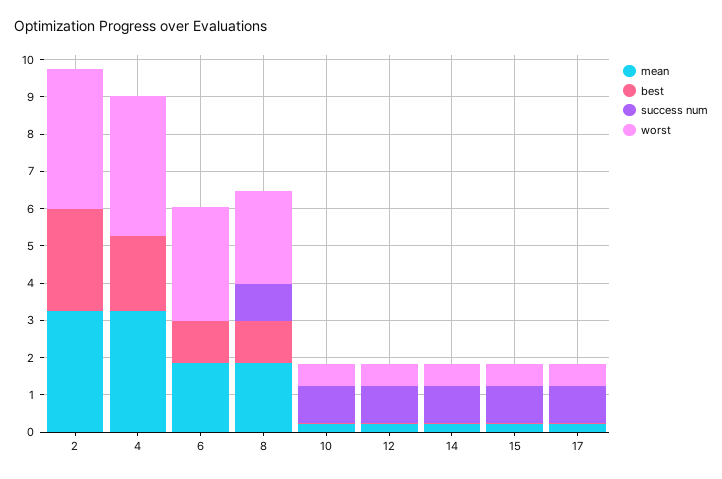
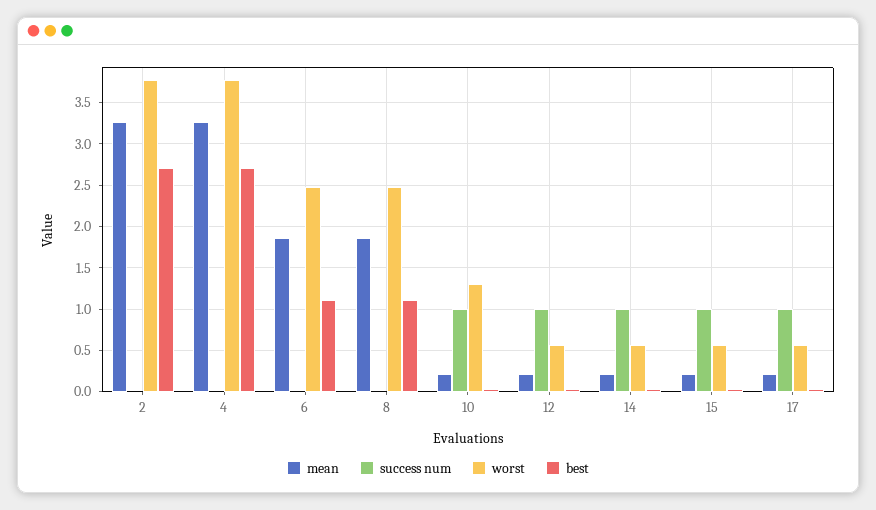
best, 4: 2 -> 2.7
worst, 6: 3 -> 2.5
success num, 8: 1 -> 0
worst, 10: 0.5 -> 1.3

